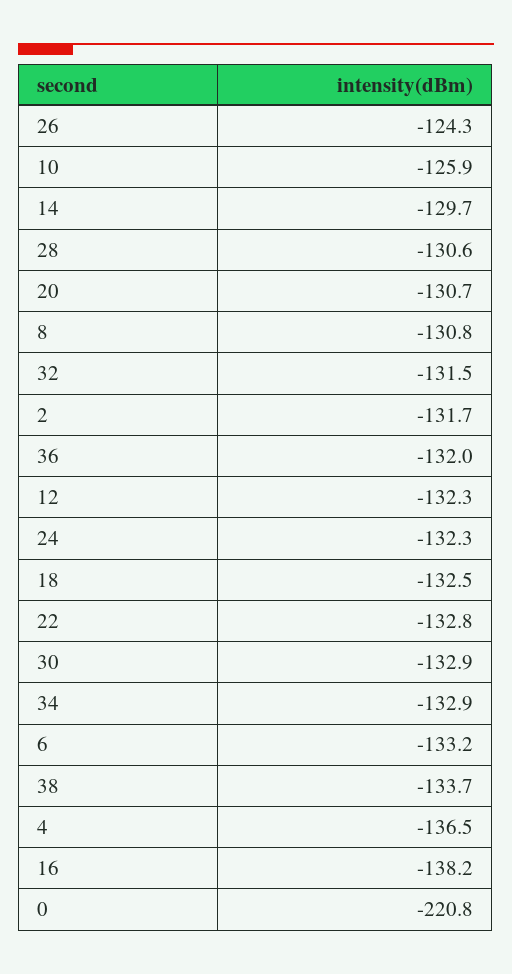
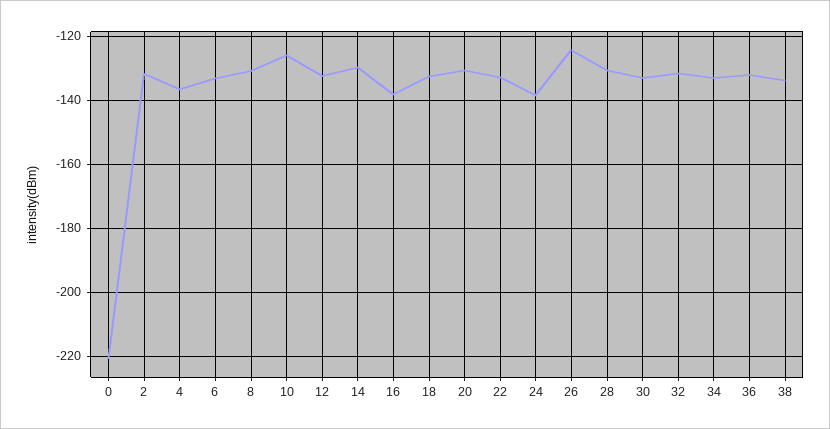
24: -132.3 -> -138

